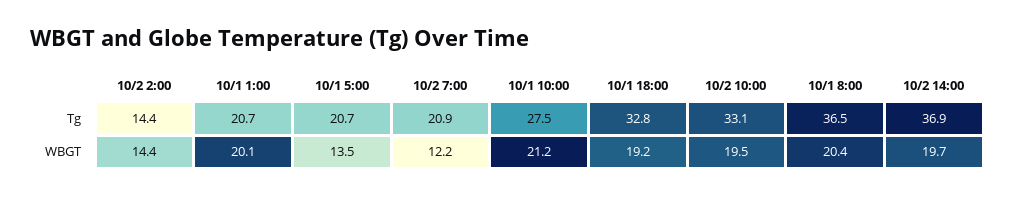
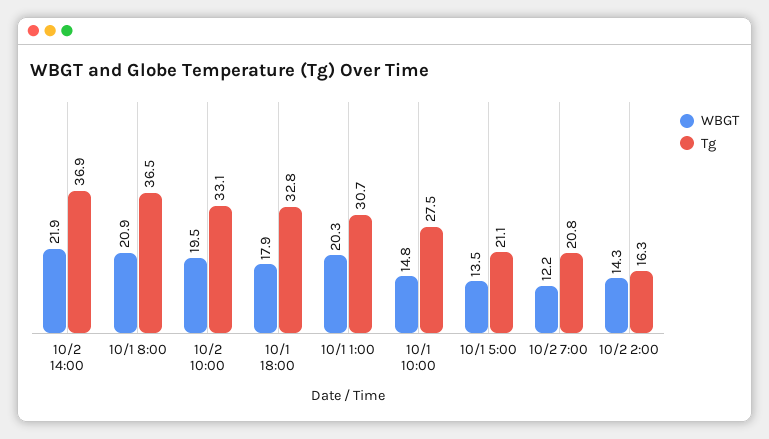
Tg, 10/2 2:00: 14.4 -> 16.3
Tg, 10/1 1:00: 20.7 -> 30.7
Tg, 10/1 5:00: 20.7 -> 21.1
Tg, 10/2 7:00: 20.9 -> 20.8
WBGT, 10/2 2:00: 14.4 -> 14.3
WBGT, 10/1 1:00: 20.1 -> 20.3
WBGT, 10/1 10:00: 21.2 -> 14.8
WBGT, 10/1 18:00: 19.2 -> 17.9
WBGT, 10/1 8:00: 20.4 -> 20.9
WBGT, 10/2 14:00: 19.7 -> 21.9

